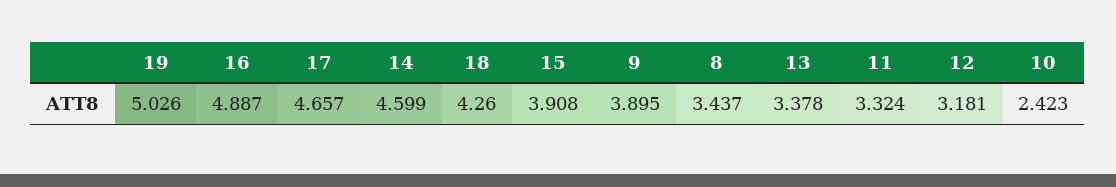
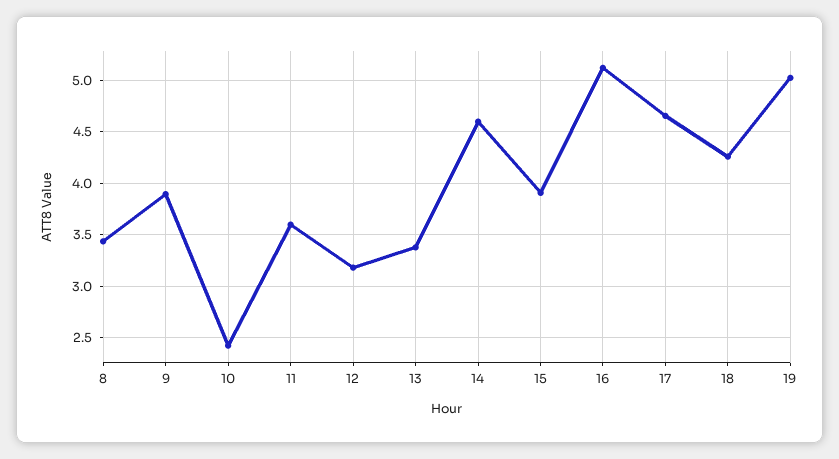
16: 4.887 -> 5.1
11: 3.324 -> 3.6

